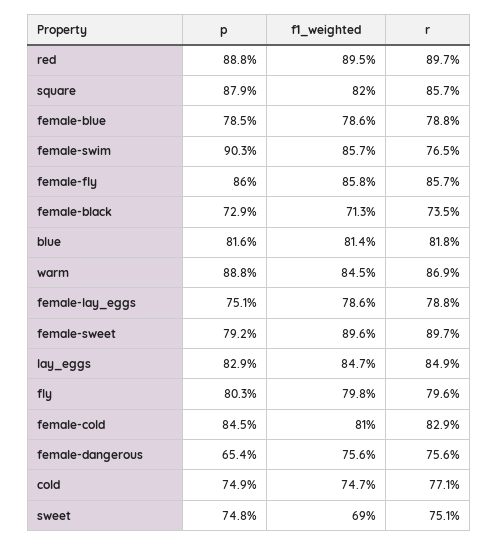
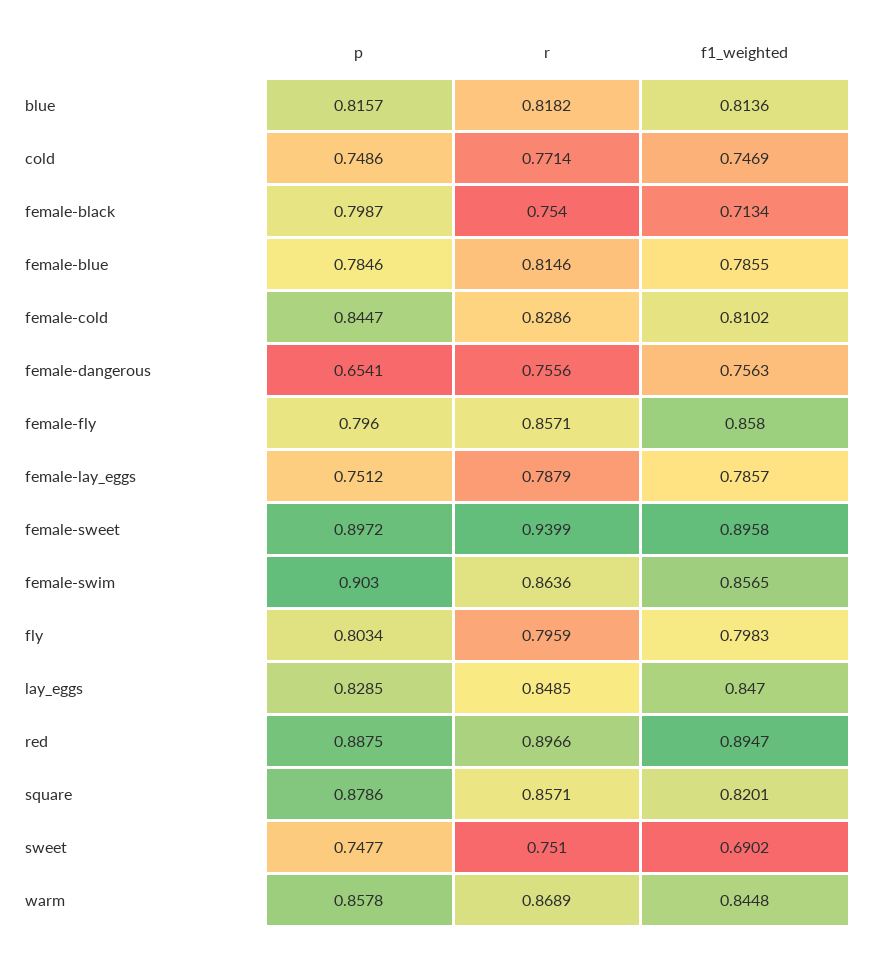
r, female-blue: 0.788 -> 0.8146
r, female-swim: 0.765 -> 0.8636
p, female-fly: 0.86 -> 0.796
p, female-black: 0.729 -> 0.7987
r, female-black: 0.735 -> 0.754
p, warm: 0.888 -> 0.8578
p, female-sweet: 0.792 -> 0.8972
r, female-sweet: 0.897 -> 0.9399

